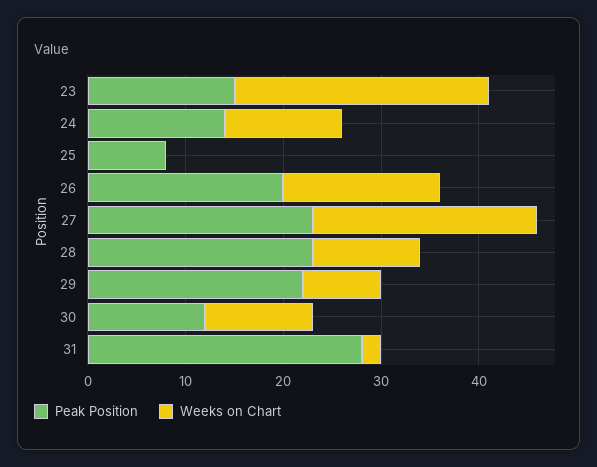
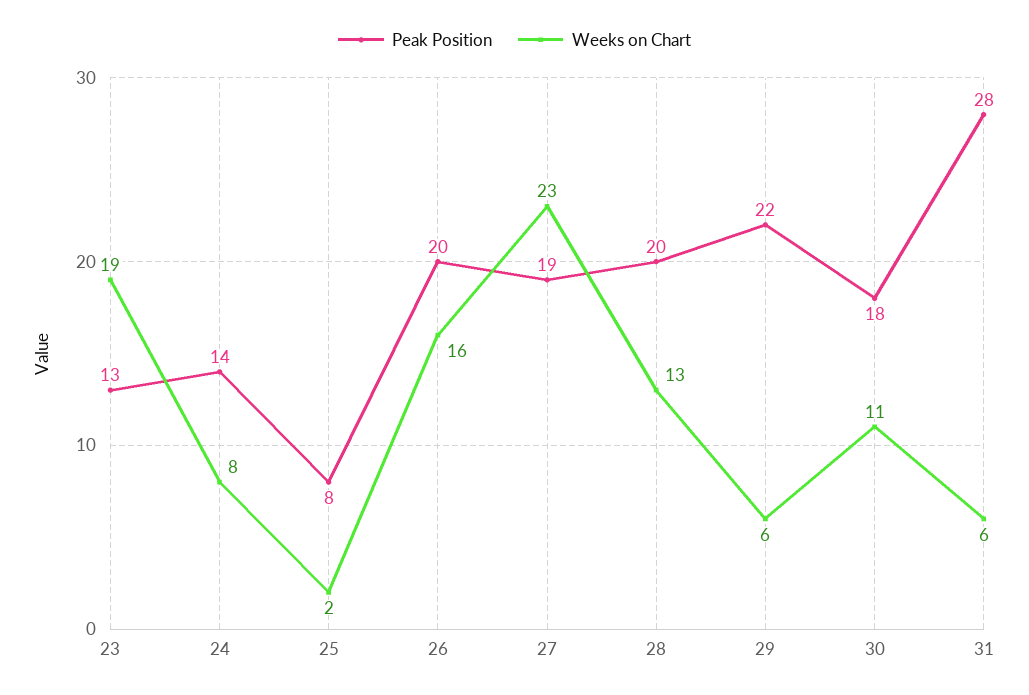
Peak Position, 23: 15 -> 13
Weeks on Chart, 23: 26 -> 19
Weeks on Chart, 24: 12 -> 8
Weeks on Chart, 25: 0 -> 2
Peak Position, 27: 23 -> 19
Peak Position, 28: 23 -> 20
Weeks on Chart, 28: 11 -> 13
Weeks on Chart, 29: 8 -> 6
Peak Position, 30: 12 -> 18
Weeks on Chart, 31: 2 -> 6

